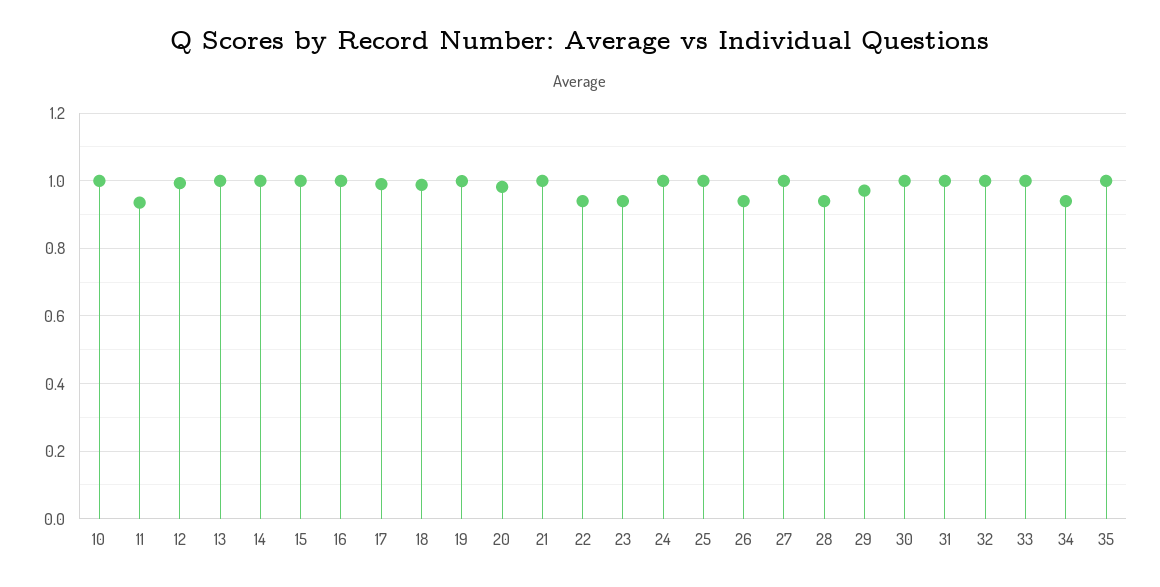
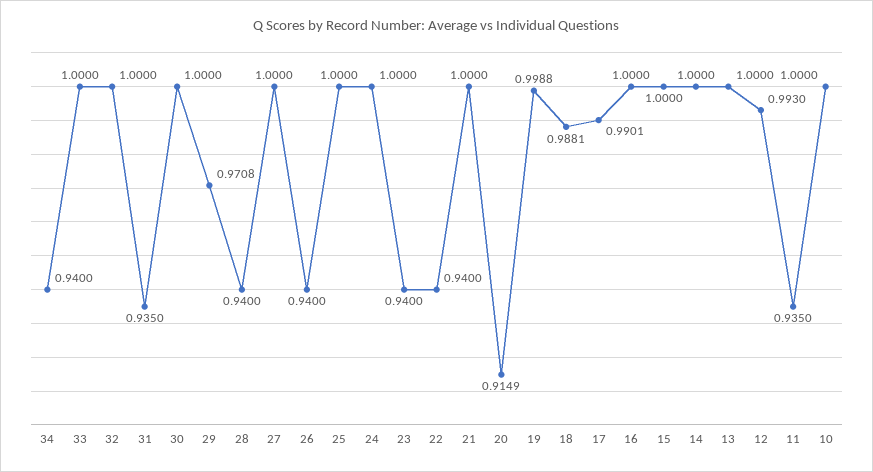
20: 0.98 -> 0.9149
31: 1 -> 0.935
35: 1 -> none

